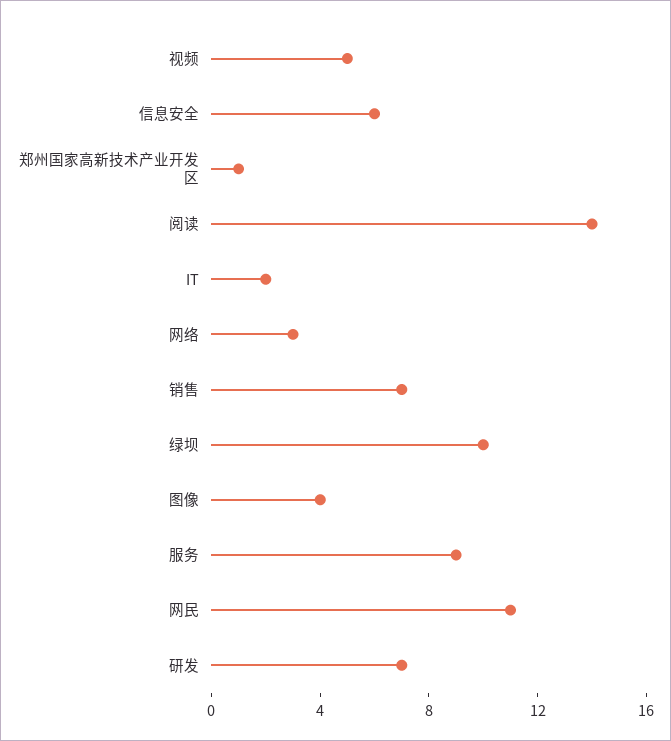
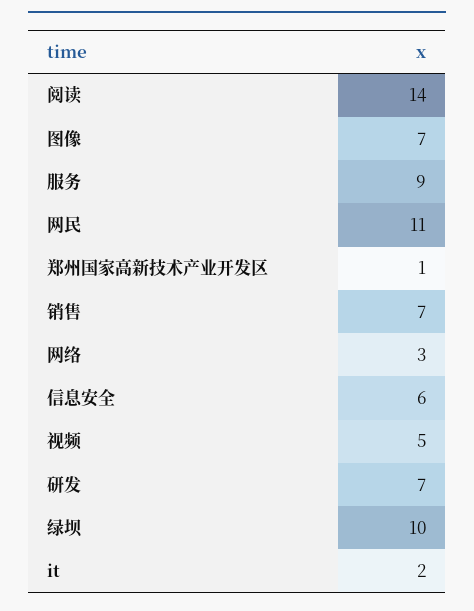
图像: 4 -> 7

